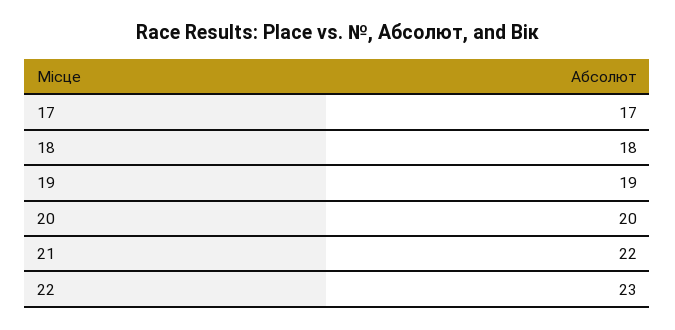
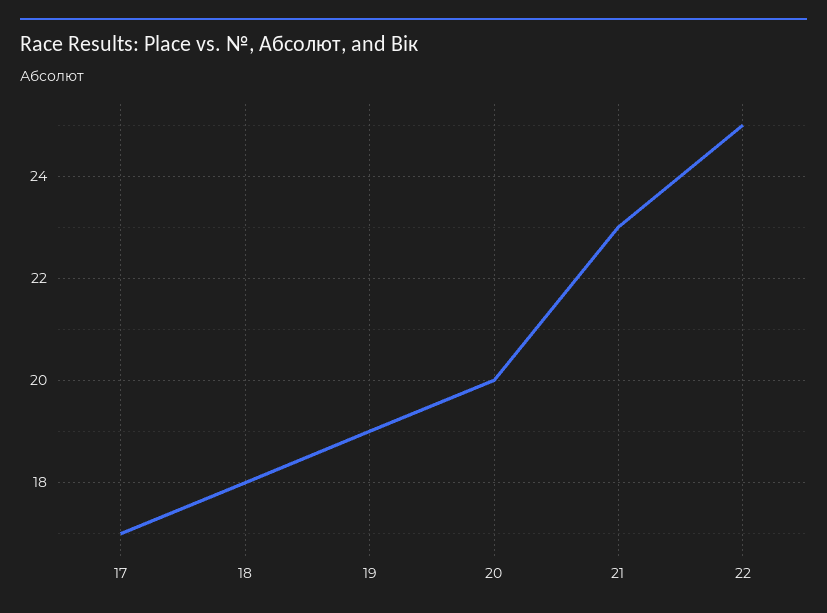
21: 22 -> 23
22: 23 -> 25

